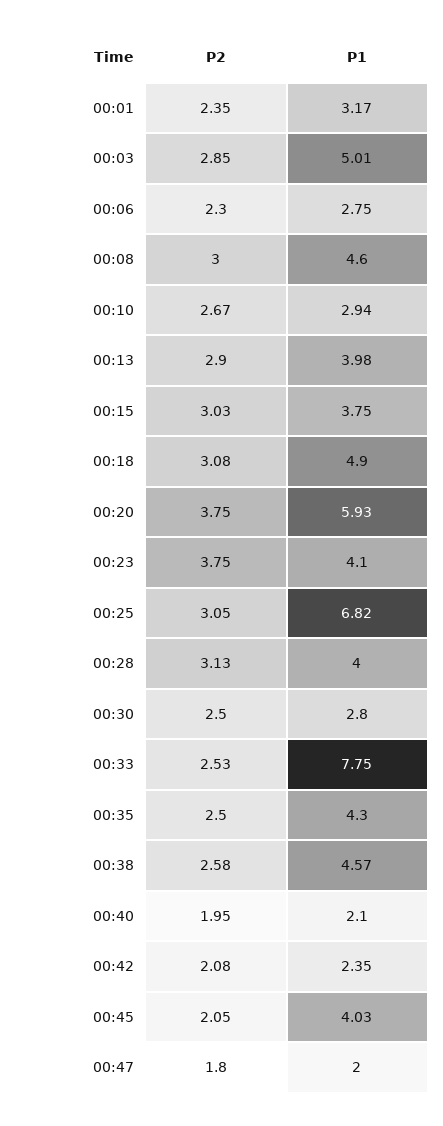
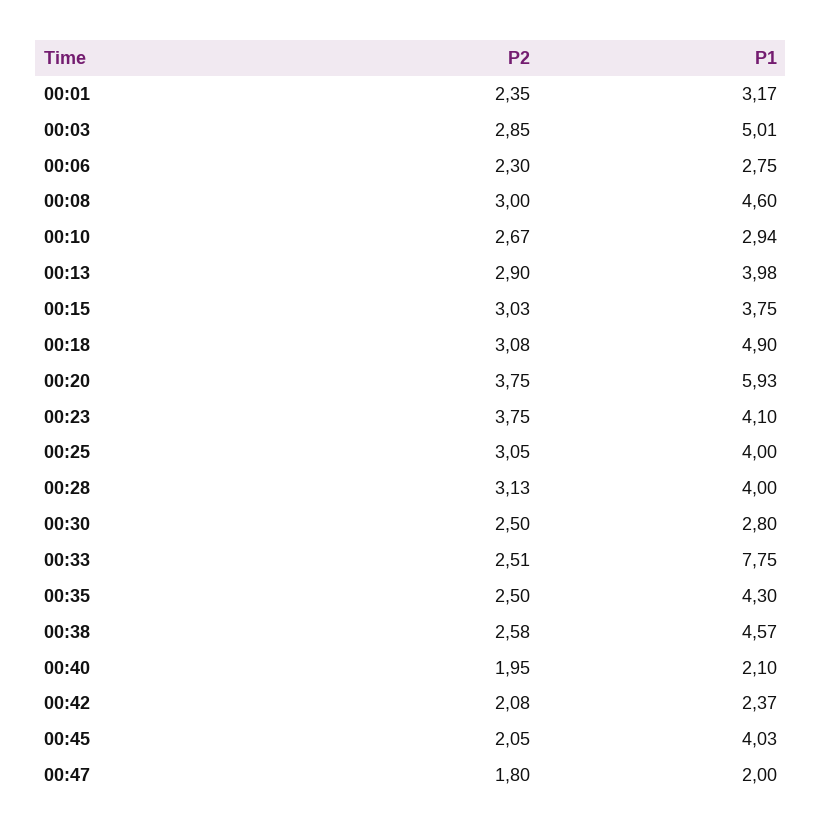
P1, 00:25: 6.82 -> 4
P2, 00:33: 2.53 -> 2.51
P1, 00:42: 2.35 -> 2.37

